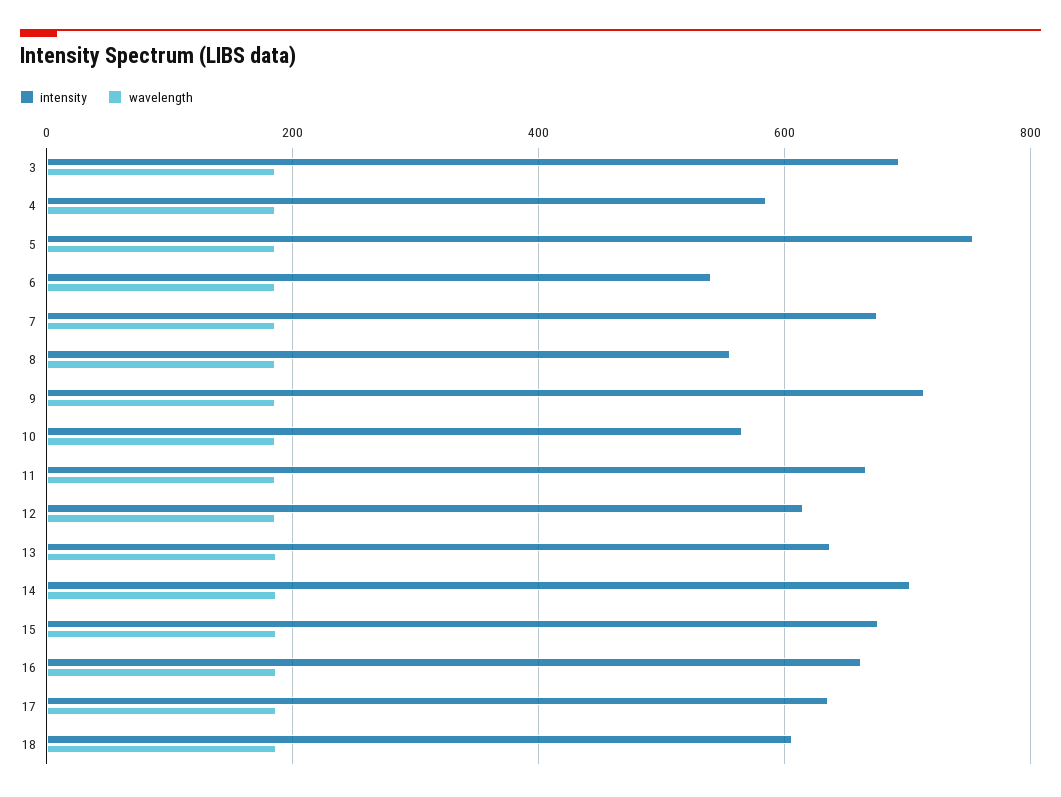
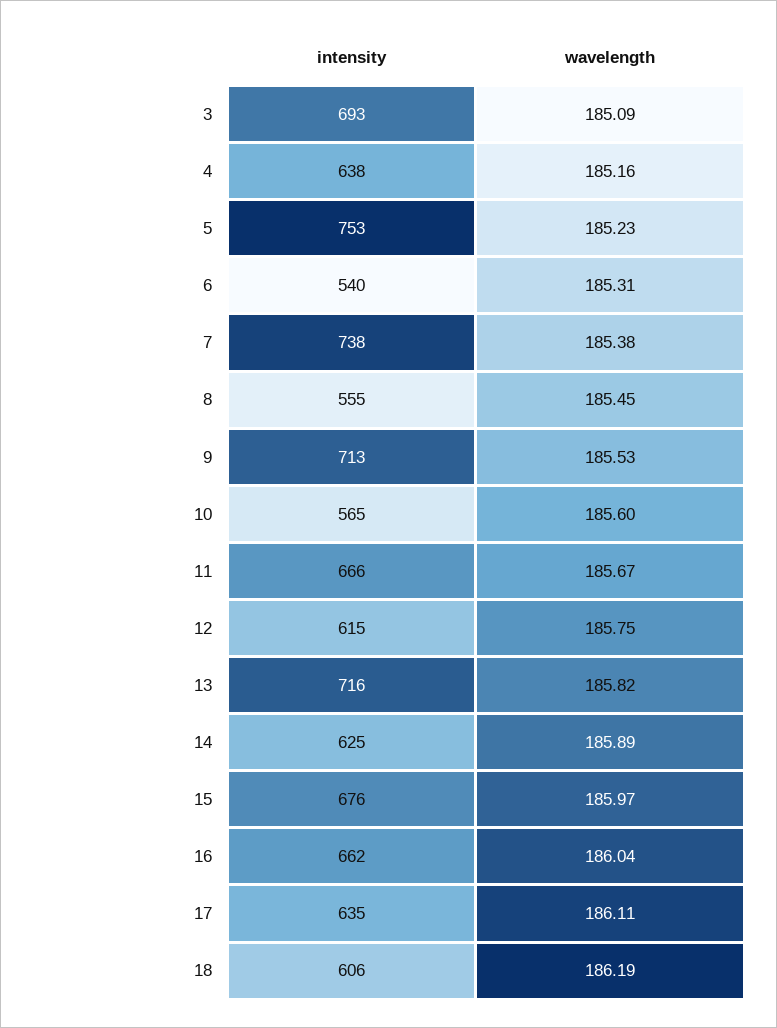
intensity, 4: 580 -> 638
intensity, 7: 680 -> 738
intensity, 13: 640 -> 716
intensity, 14: 700 -> 625

